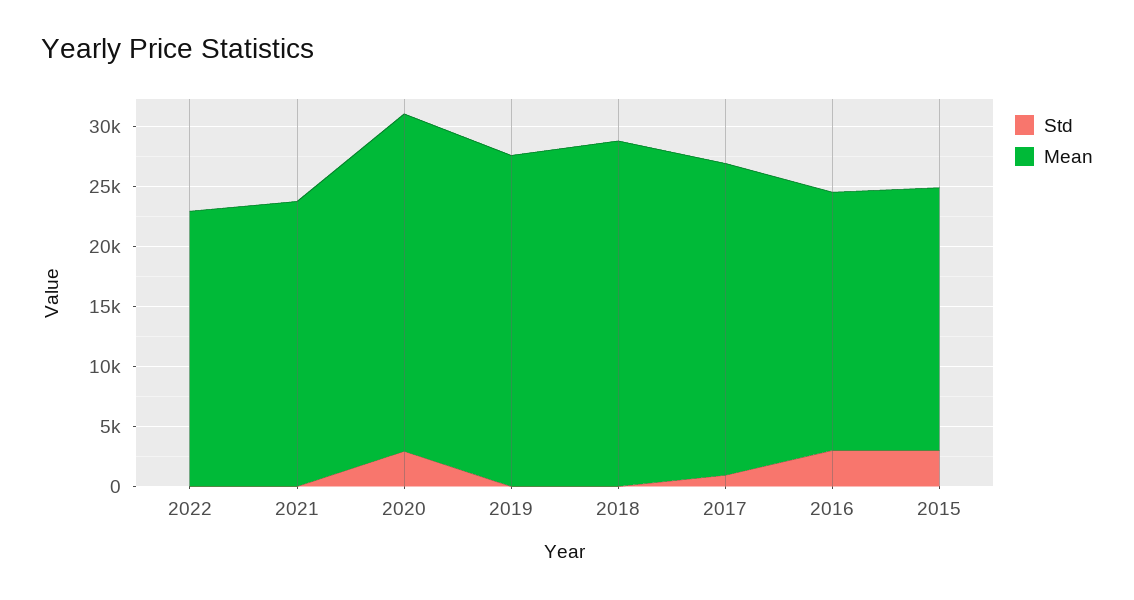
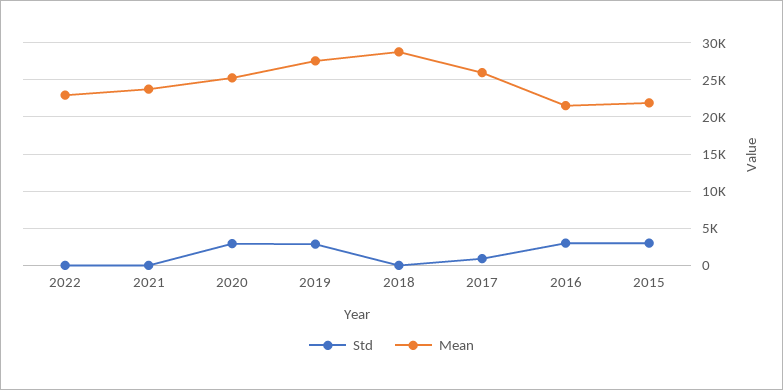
Mean, 2020: 28000 -> 25000
Std, 2019: 0 -> 3000

